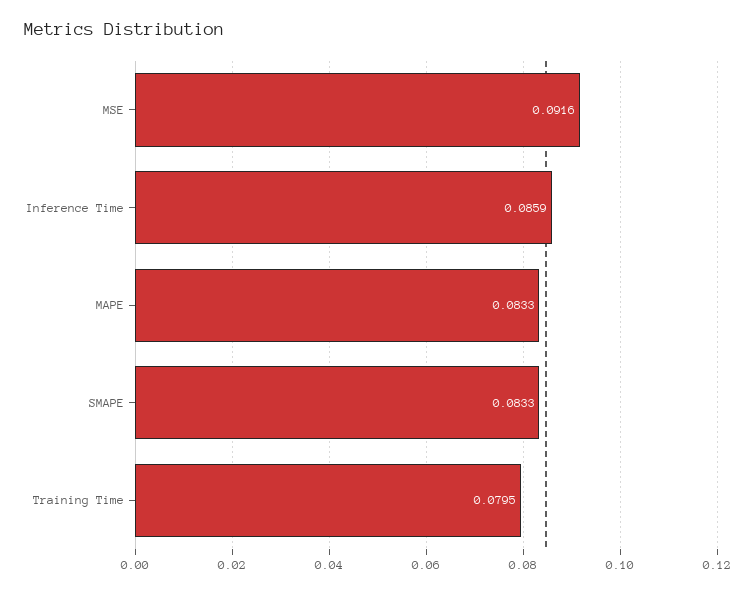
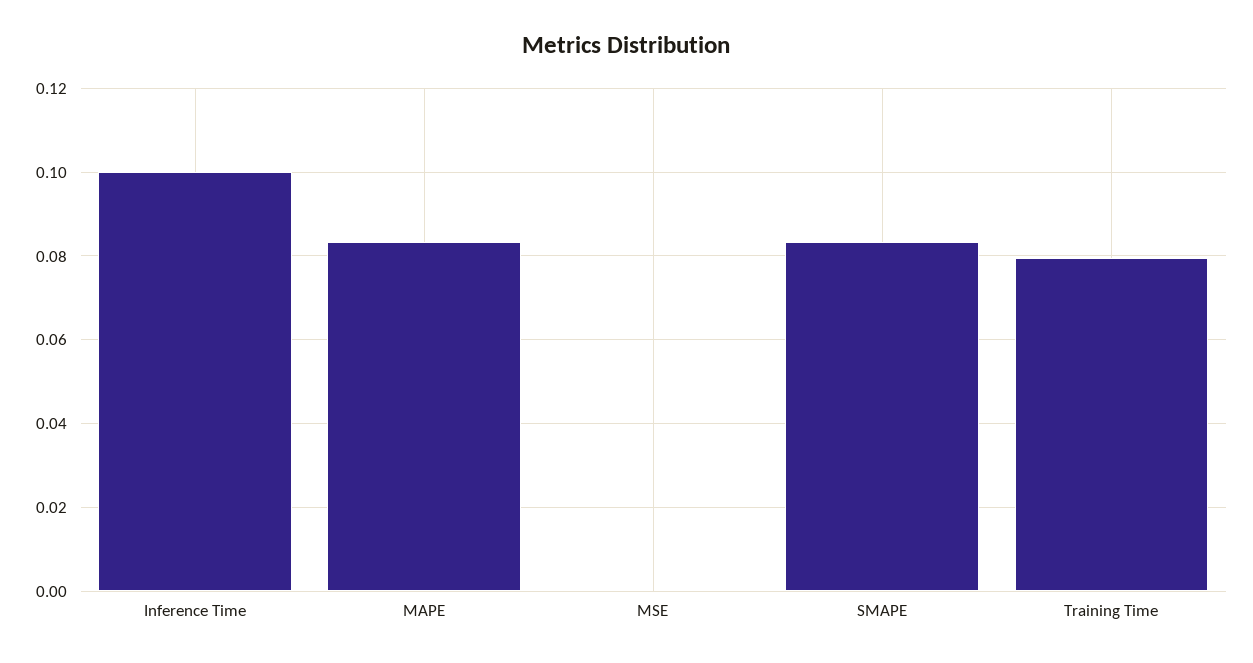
MSE: 0.0916 -> 0
Inference Time: 0.0859 -> 0.1

